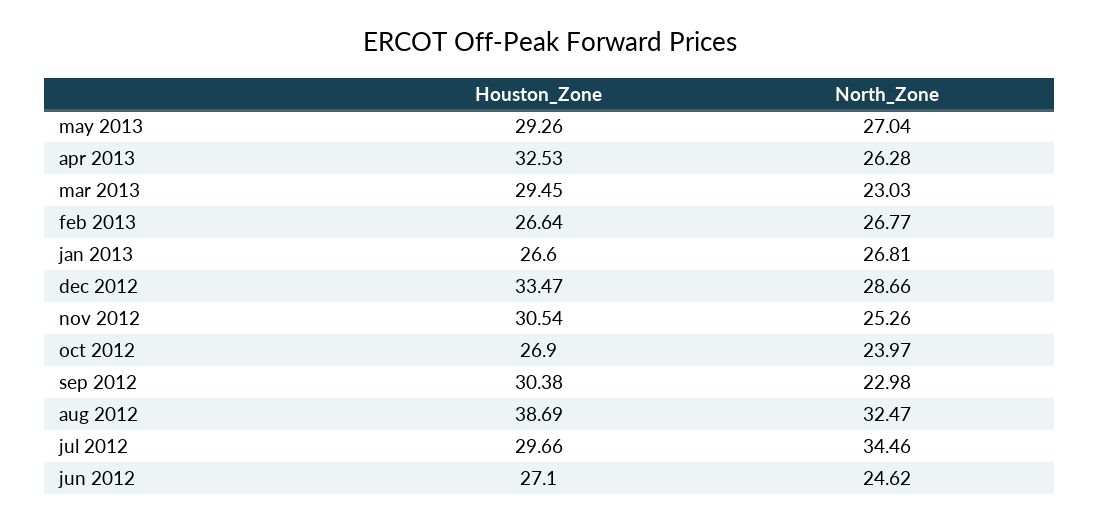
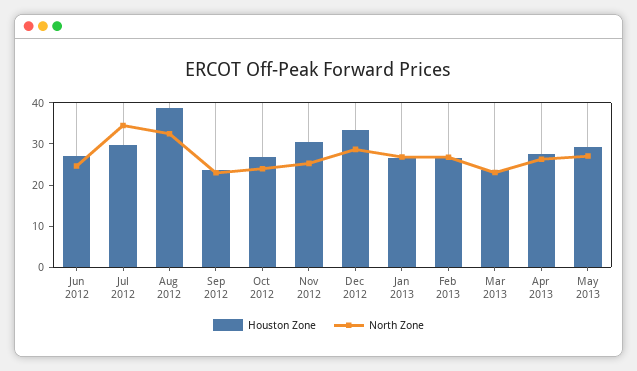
Houston_Zone, apr 2013: 32.53 -> 28
Houston_Zone, mar 2013: 29.45 -> 24
Houston_Zone, sep 2012: 30.38 -> 24

